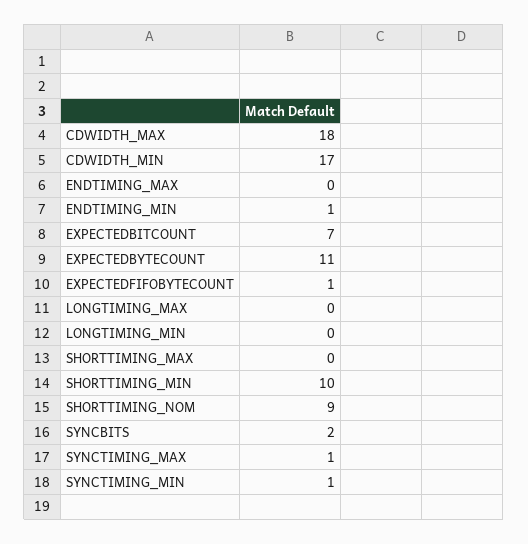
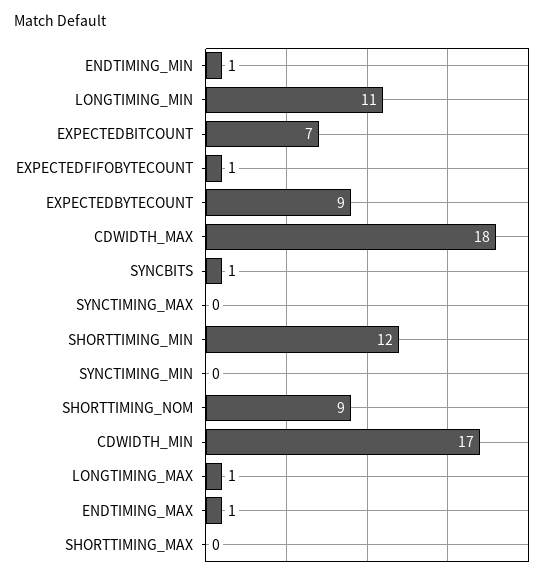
ENDTIMING_MAX: 0 -> 1
EXPECTEDBYTECOUNT: 11 -> 9
LONGTIMING_MAX: 0 -> 1
LONGTIMING_MIN: 0 -> 11
SHORTTIMING_MIN: 10 -> 12
SYNCBITS: 2 -> 1
SYNCTIMING_MAX: 1 -> 0
SYNCTIMING_MIN: 1 -> 0

